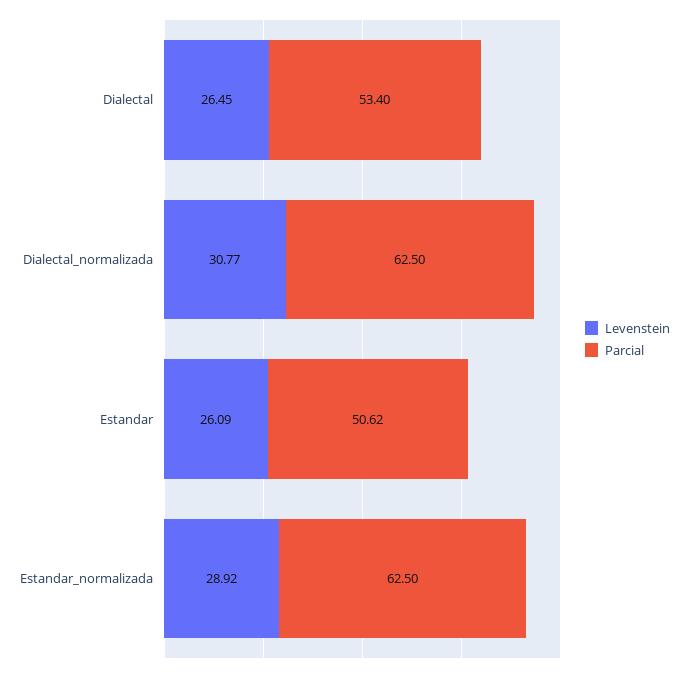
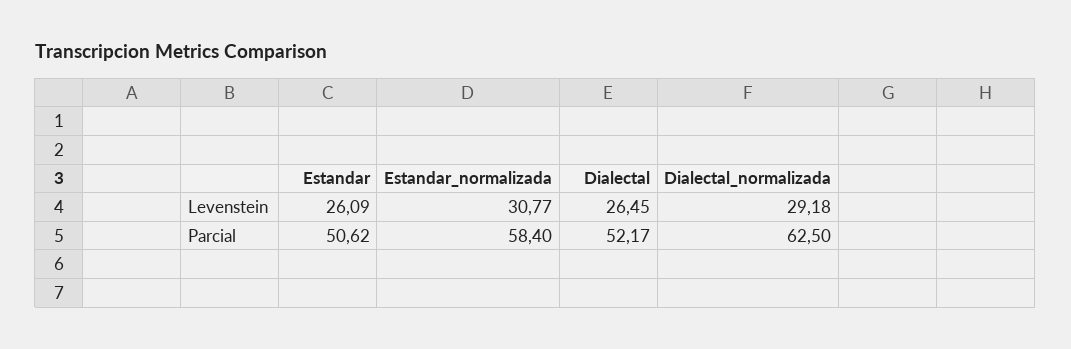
Parcial, Dialectal: 53.4 -> 52.17
Levenstein, Dialectal_normalizada: 30.77 -> 29.18
Levenstein, Estandar_normalizada: 28.92 -> 30.77
Parcial, Estandar_normalizada: 62.5 -> 58.4

